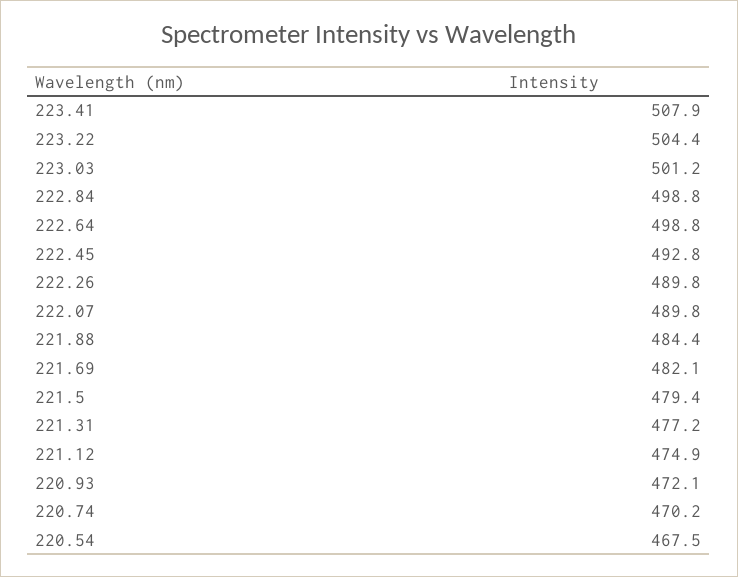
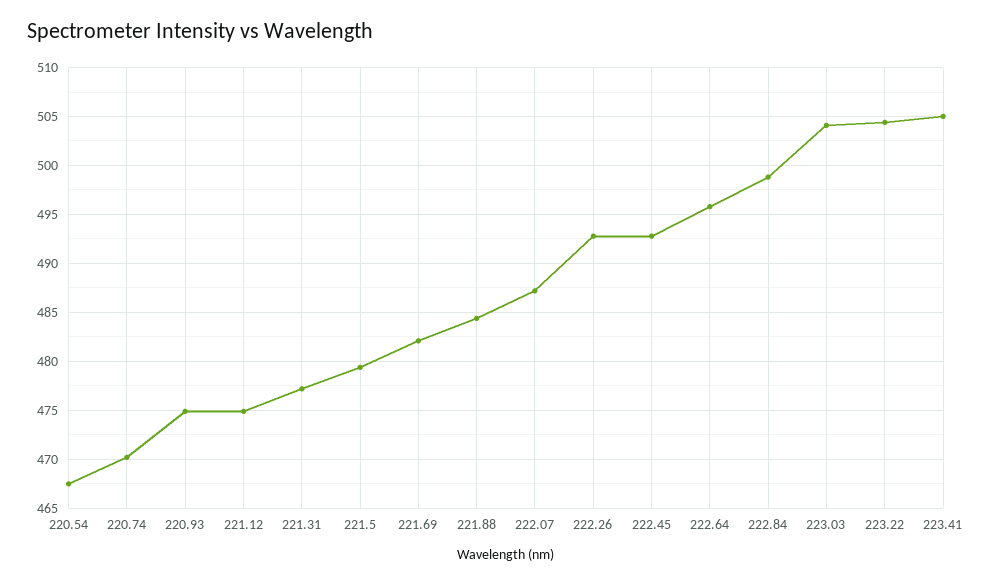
223.41: 507.9 -> 505
223.03: 501.2 -> 504
222.64: 498.8 -> 496
222.26: 489.8 -> 493
222.07: 489.8 -> 487
220.93: 472.1 -> 475

